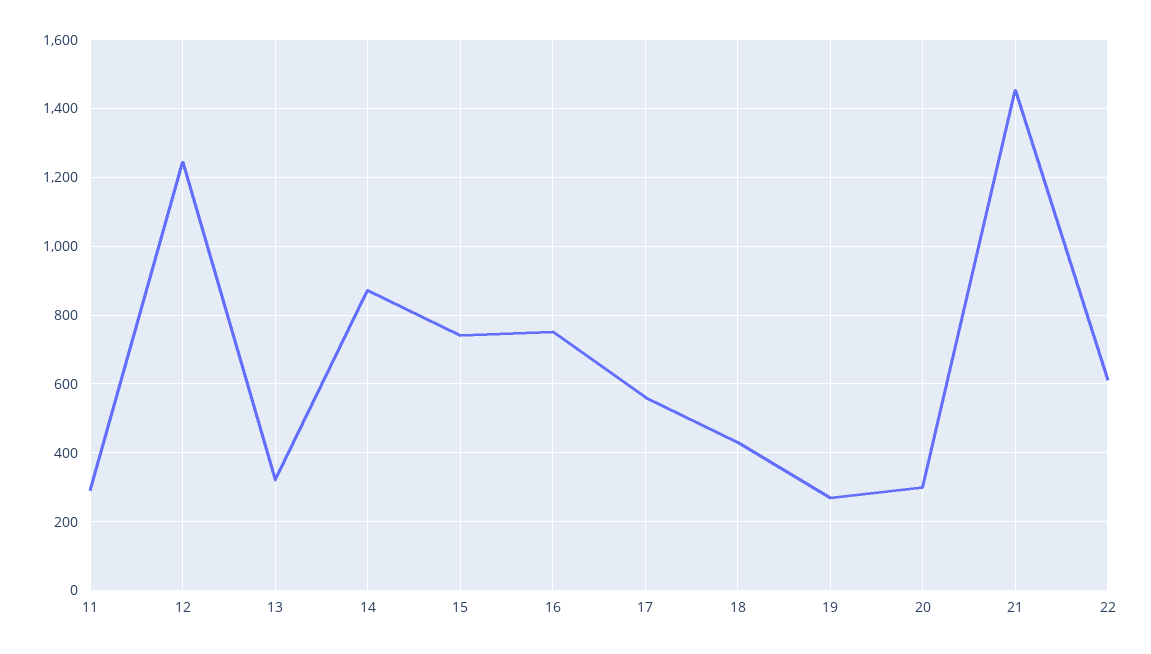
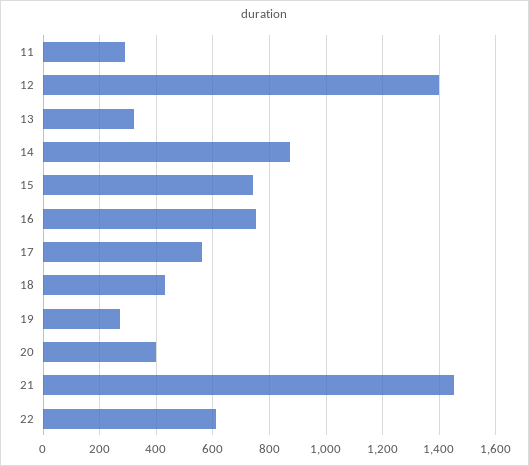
12: 1240 -> 1400
20: 300 -> 400

